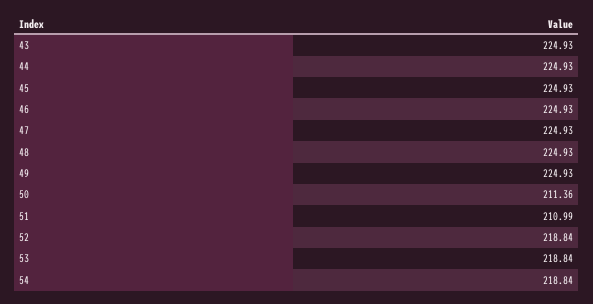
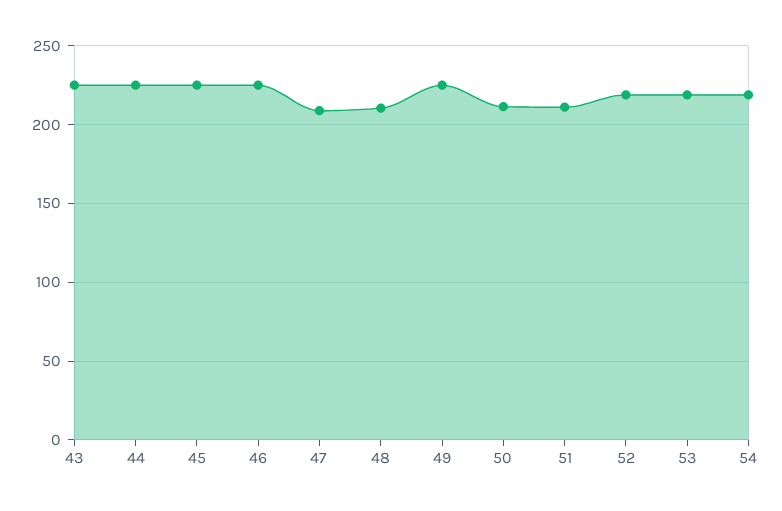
47: 224.93 -> 210
48: 224.93 -> 210

